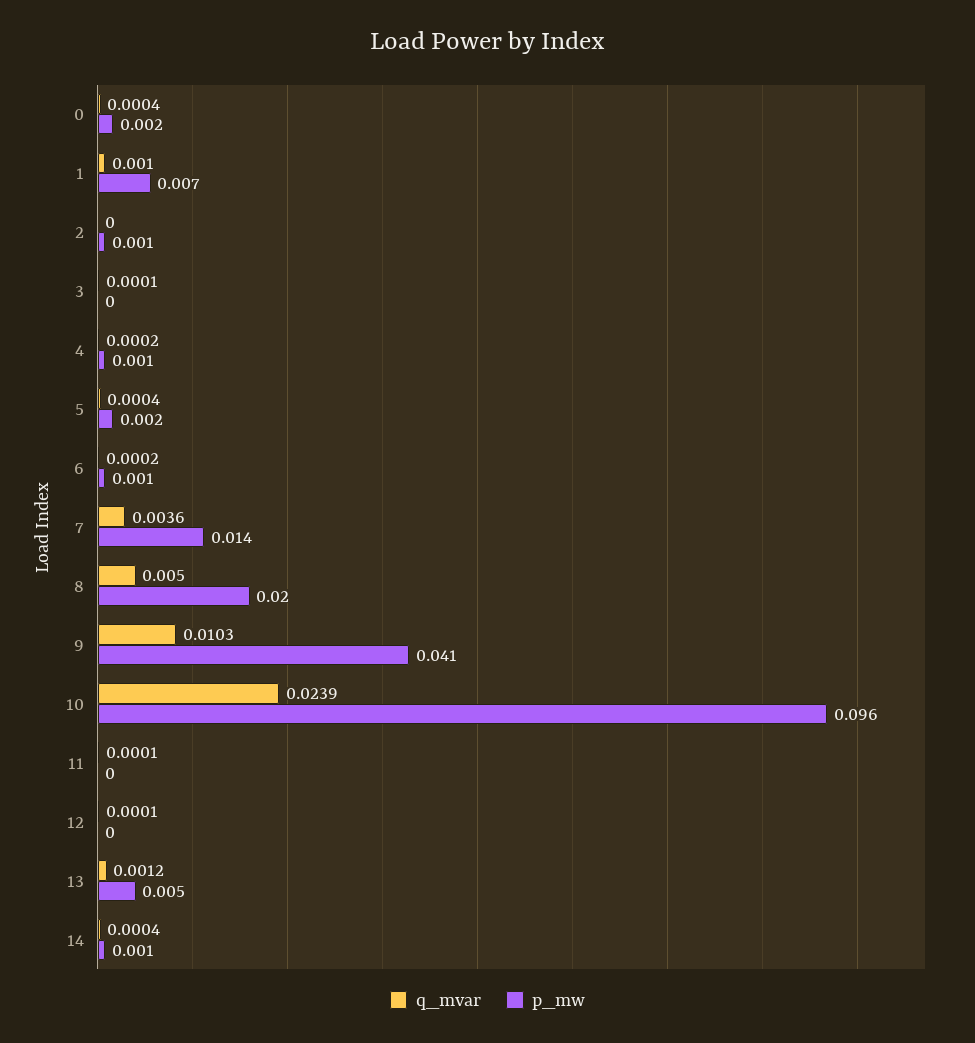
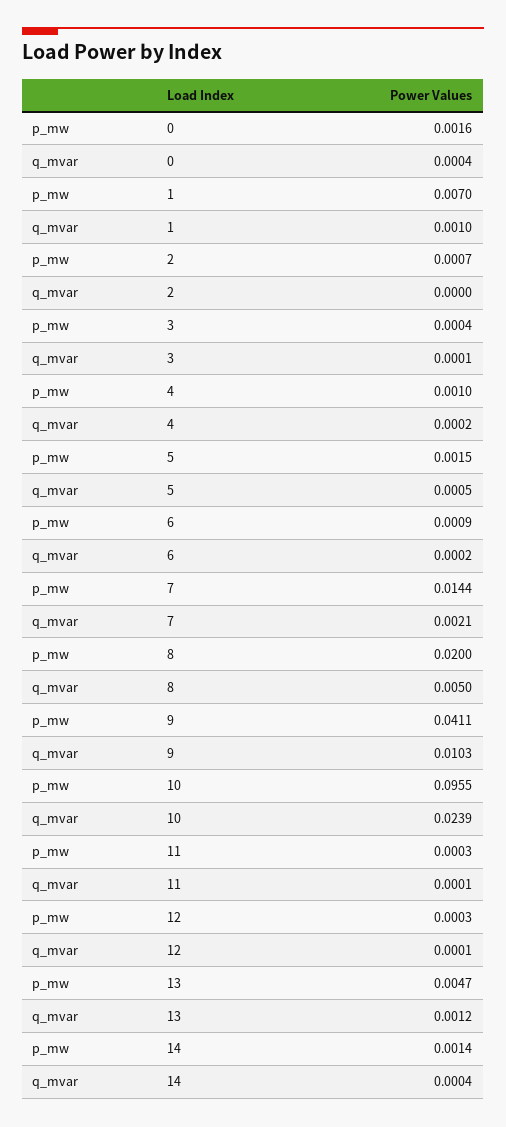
q_mvar, 5: 0.0004 -> 0.0005
q_mvar, 7: 0.0036 -> 0.0021

